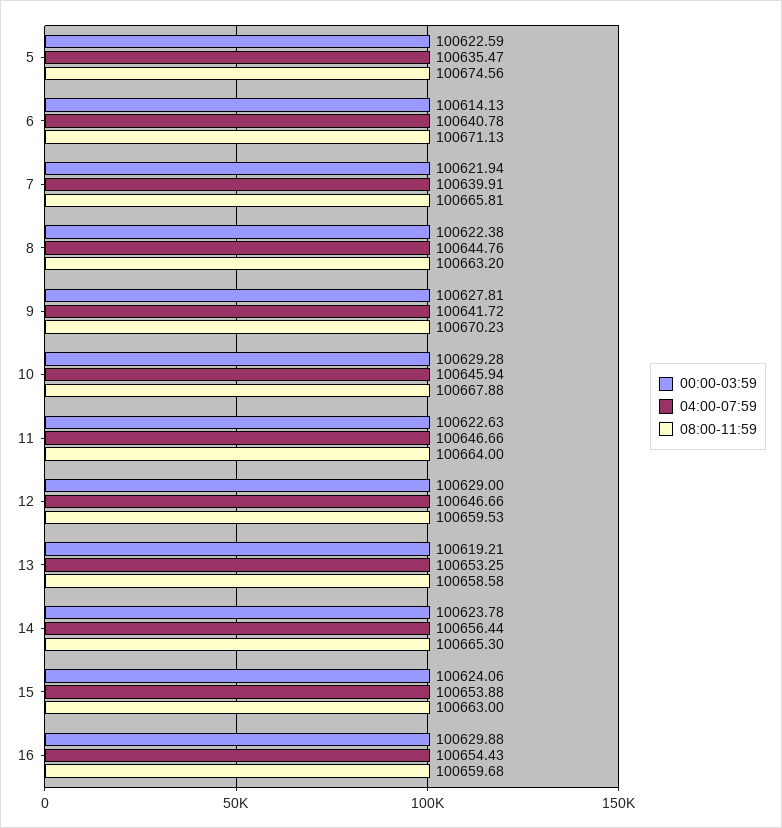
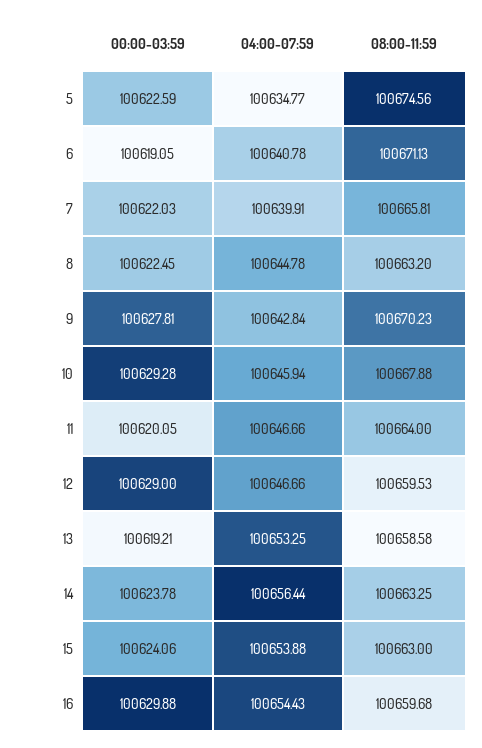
04:00-07:59, 5: 100635.47 -> 100634.77
00:00-03:59, 6: 100614.13 -> 100619.05
00:00-03:59, 7: 100621.94 -> 100622.03
00:00-03:59, 8: 100622.38 -> 100622.45
04:00-07:59, 8: 100644.76 -> 100644.78
04:00-07:59, 9: 100641.72 -> 100642.84
00:00-03:59, 11: 100622.63 -> 100620.05
08:00-11:59, 14: 100665.3 -> 100663.25

